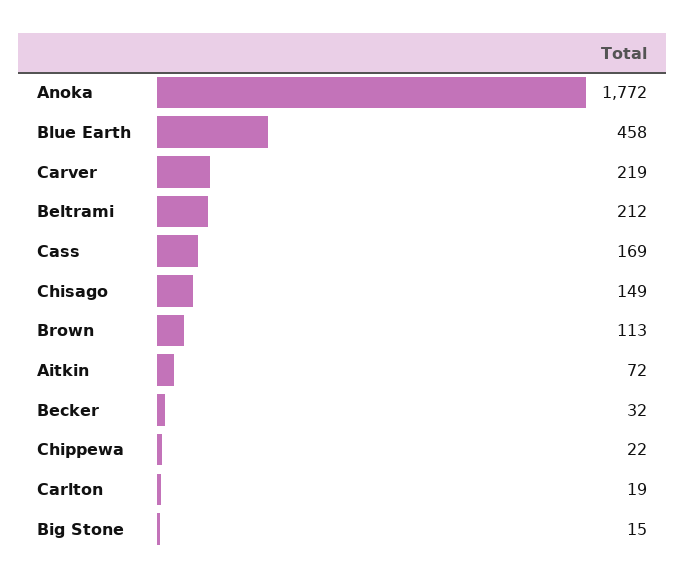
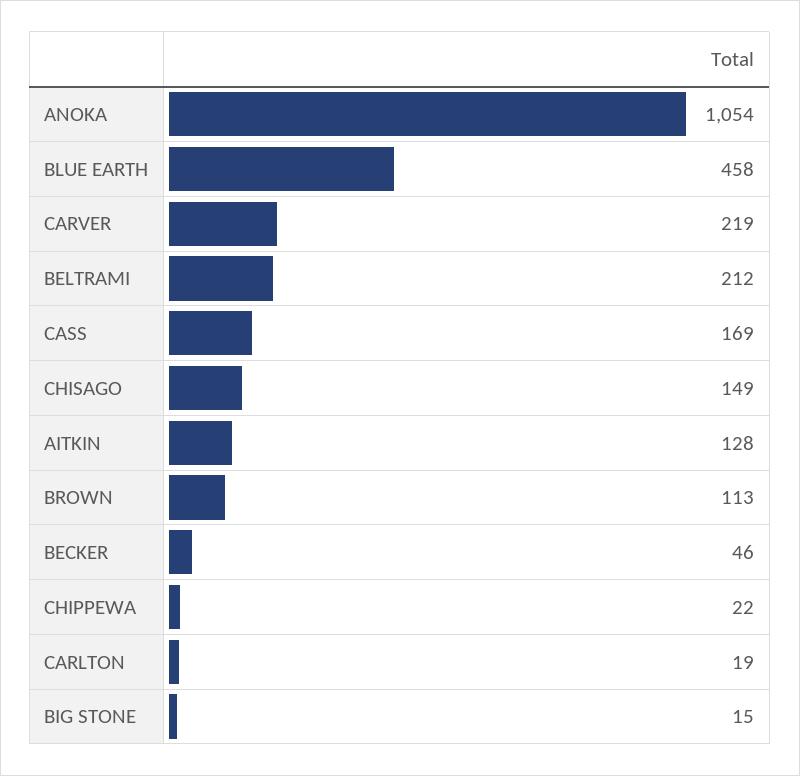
Anoka: 1772 -> 1054
Aitkin: 72 -> 128
Becker: 32 -> 46

